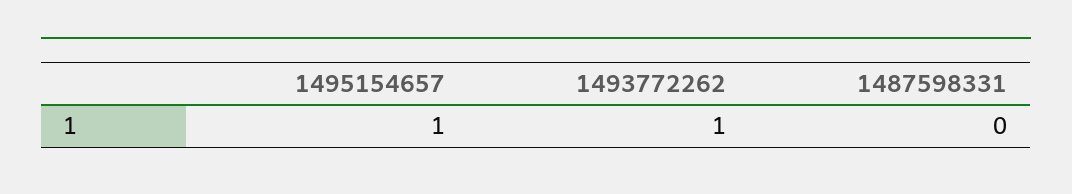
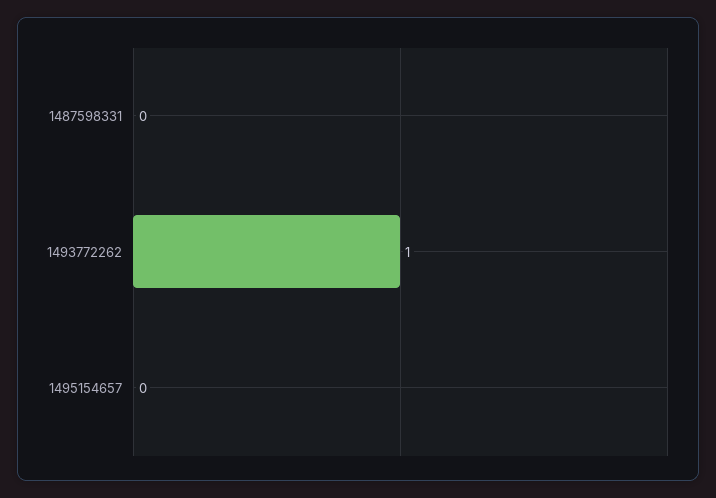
1495154657: 1 -> 0

